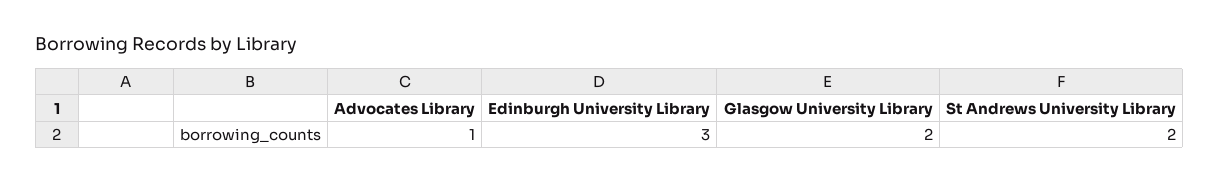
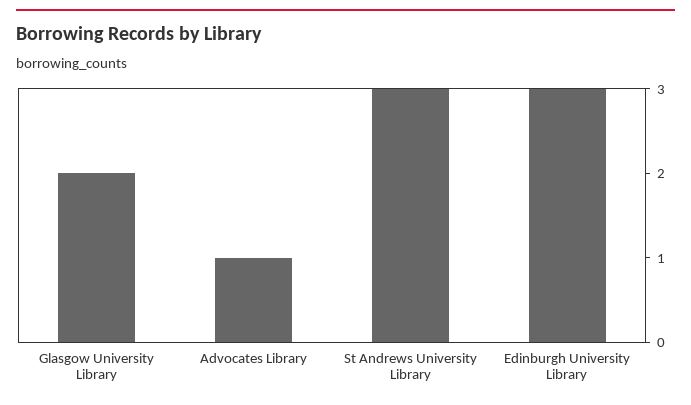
St Andrews University Library: 2 -> 3

